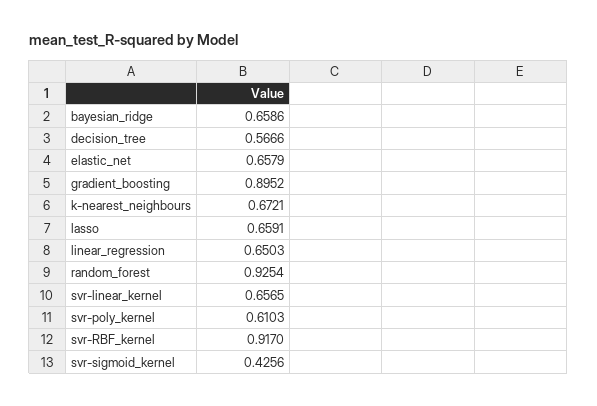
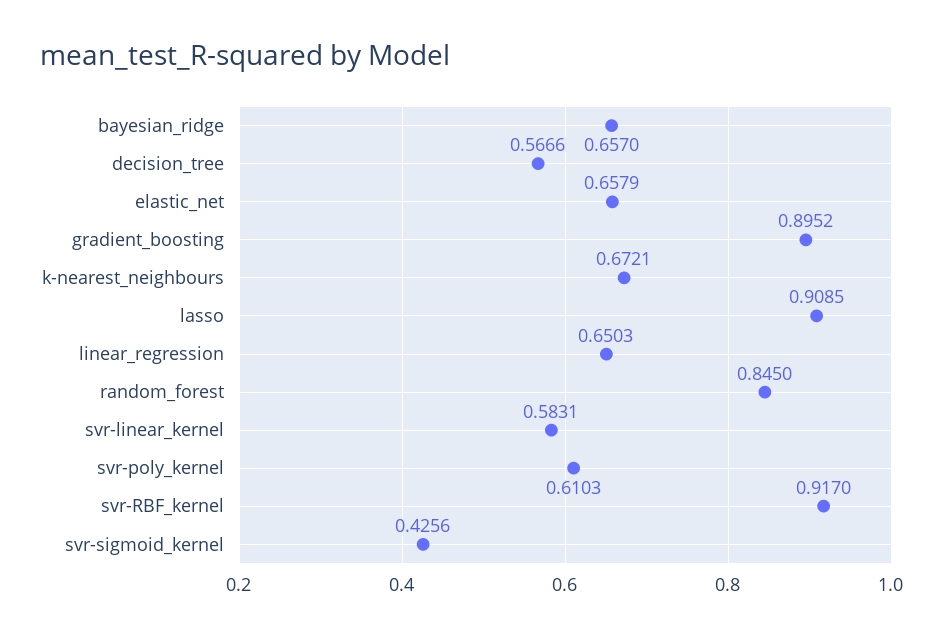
bayesian_ridge: 0.6586 -> 0.657
lasso: 0.6591 -> 0.9085
random_forest: 0.9254 -> 0.845
svr-linear_kernel: 0.6565 -> 0.5831

